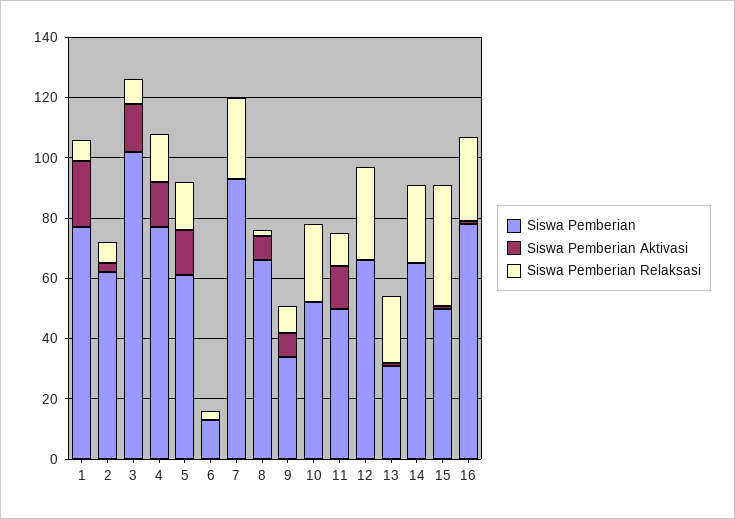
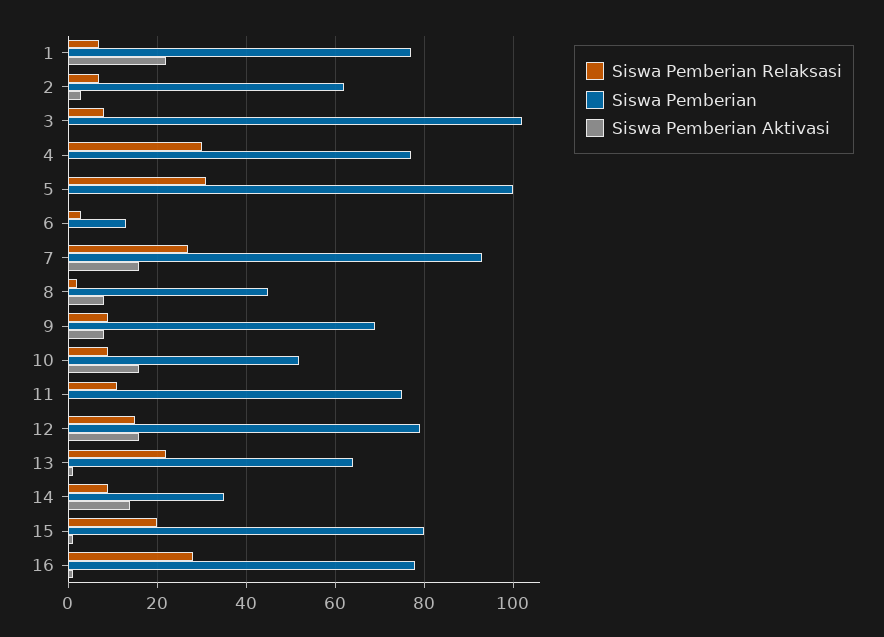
Siswa Pemberian Aktivasi, 3: 15 -> 0
Siswa Pemberian Aktivasi, 4: 15 -> 0
Siswa Pemberian Relaksasi, 4: 15 -> 30
Siswa Pemberian, 5: 60 -> 100
Siswa Pemberian Aktivasi, 5: 15 -> 0
Siswa Pemberian Relaksasi, 5: 15 -> 30
Siswa Pemberian Aktivasi, 7: 0 -> 15
Siswa Pemberian, 8: 65 -> 45
Siswa Pemberian, 9: 35 -> 70
Siswa Pemberian Aktivasi, 10: 0 -> 15
Siswa Pemberian Relaksasi, 10: 25 -> 10
Siswa Pemberian, 11: 50 -> 75
Siswa Pemberian Aktivasi, 11: 15 -> 0
Siswa Pemberian, 12: 65 -> 80
Siswa Pemberian Aktivasi, 12: 0 -> 15
Siswa Pemberian Relaksasi, 12: 30 -> 15
Siswa Pemberian, 13: 30 -> 65
Siswa Pemberian, 14: 65 -> 35
Siswa Pemberian Aktivasi, 14: 0 -> 15
Siswa Pemberian Relaksasi, 14: 25 -> 10
Siswa Pemberian, 15: 50 -> 80
Siswa Pemberian Relaksasi, 15: 40 -> 20

